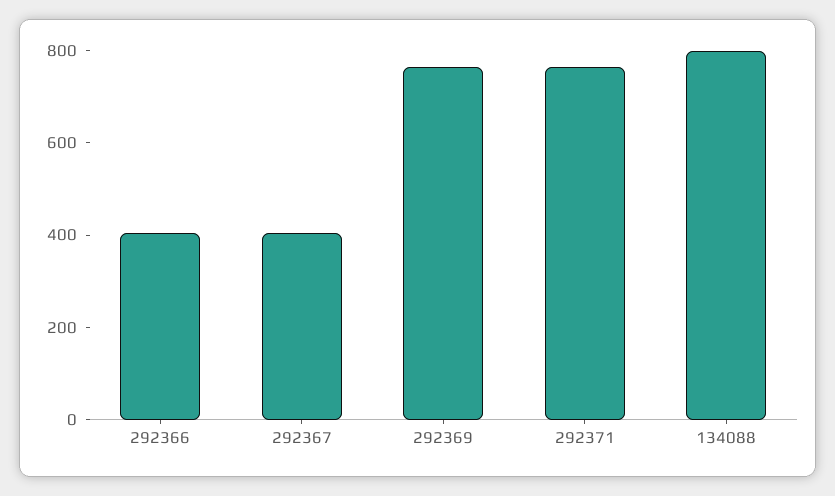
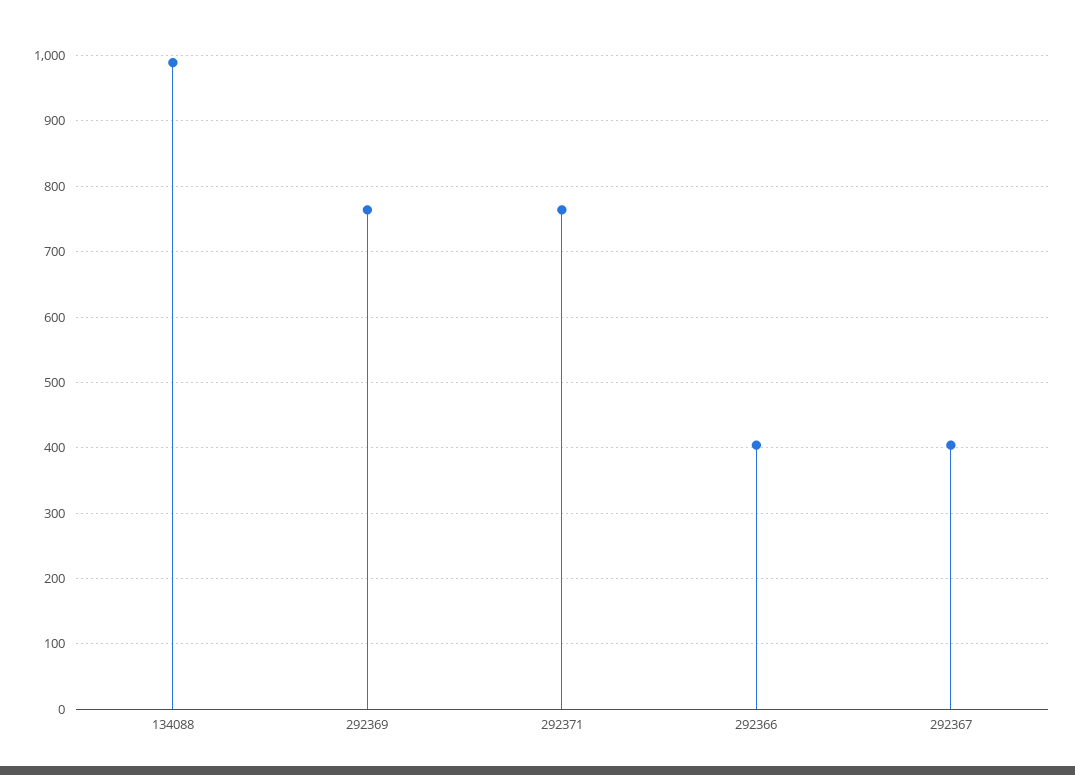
134088: 800 -> 990

